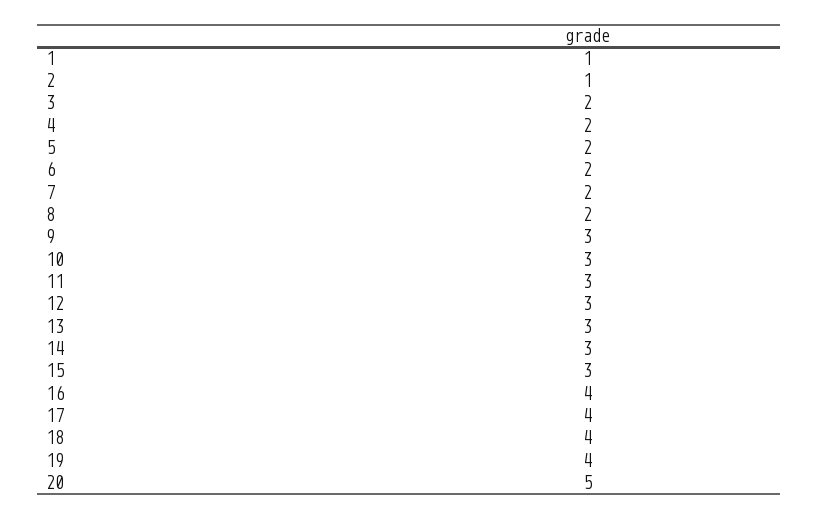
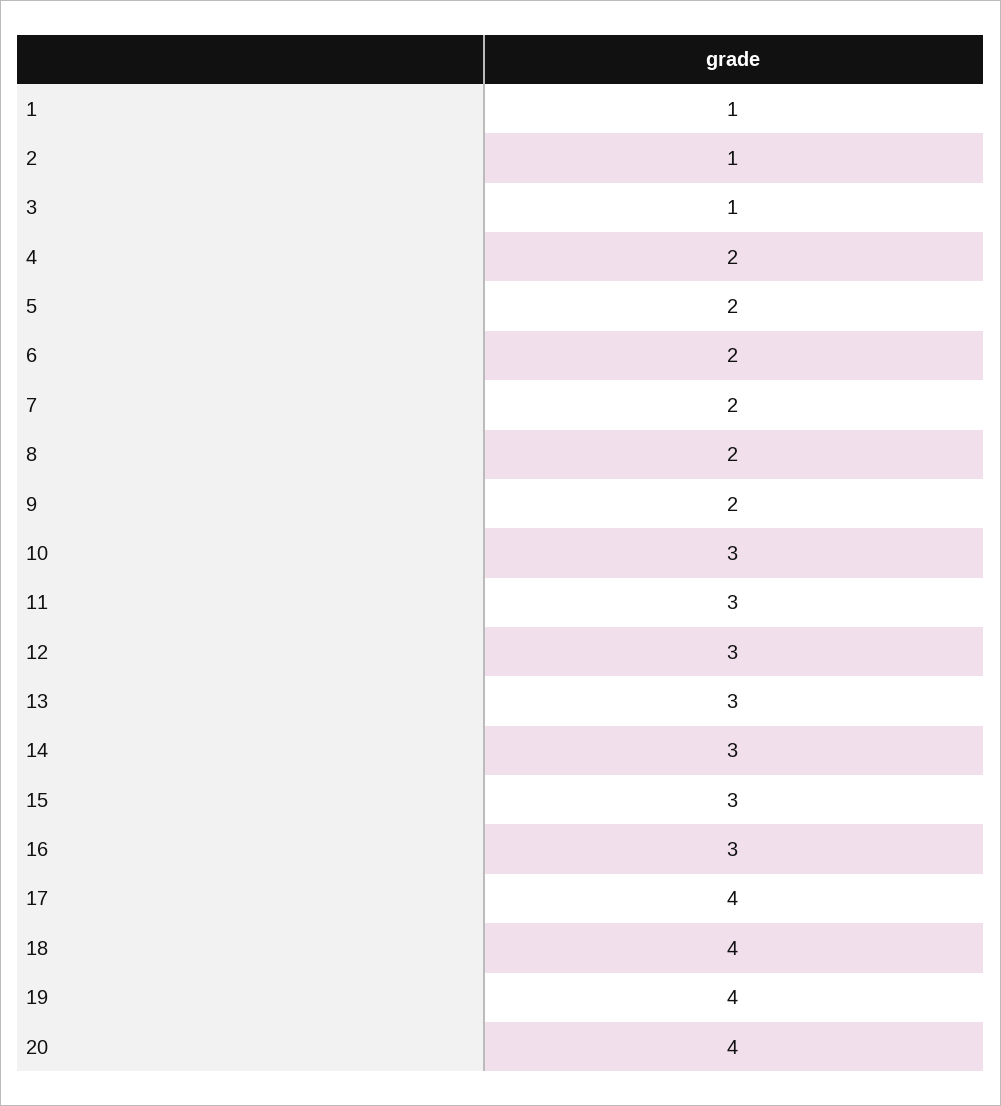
3: 2 -> 1
9: 3 -> 2
16: 4 -> 3
20: 5 -> 4

